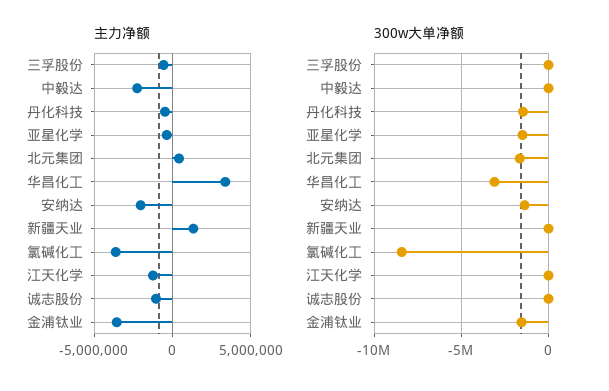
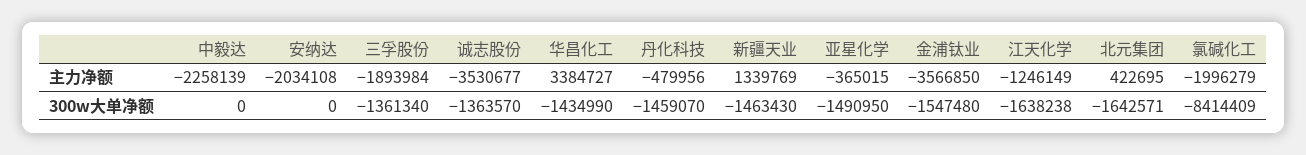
主力净额, 三孚股份: -500000 -> -1893984
主力净额, 氯碱化工: -3500000 -> -1996279
主力净额, 诚志股份: -1000000 -> -3530677
300w大单净额, 三孚股份: 0 -> -1361340
300w大单净额, 华昌化工: -3000000 -> -1434990
300w大单净额, 安纳达: -1500000 -> 0
300w大单净额, 新疆天业: 0 -> -1463430
300w大单净额, 江天化学: 0 -> -1638238
300w大单净额, 诚志股份: 0 -> -1363570

